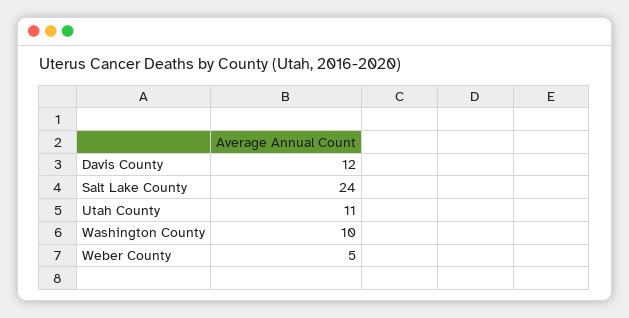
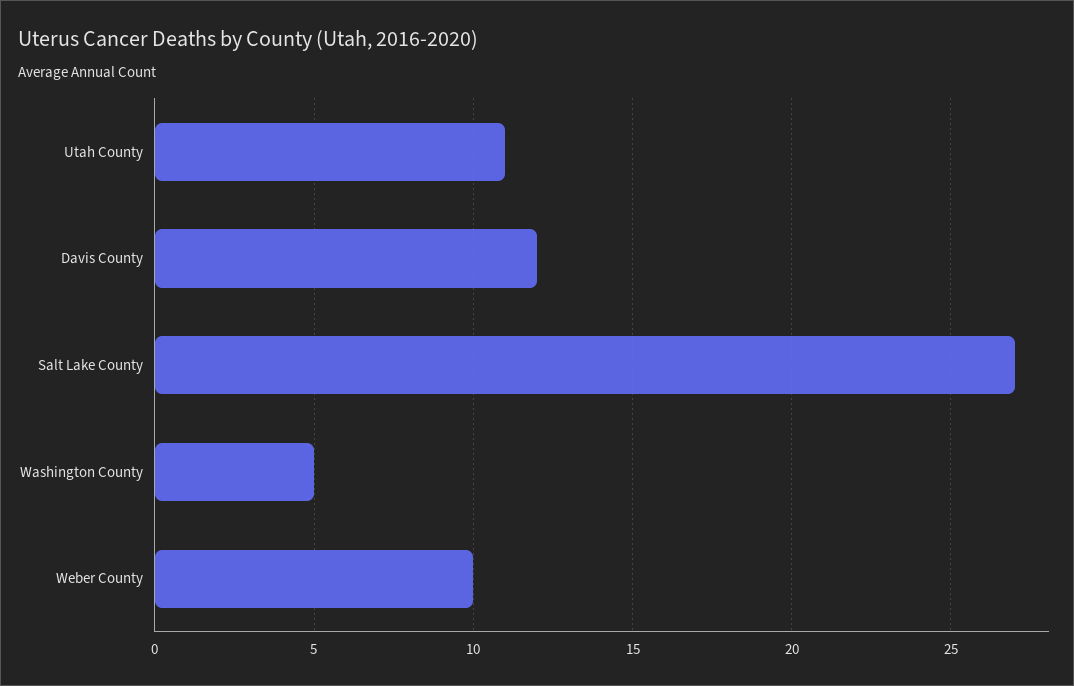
Salt Lake County: 24 -> 27
Washington County: 10 -> 5
Weber County: 5 -> 10

